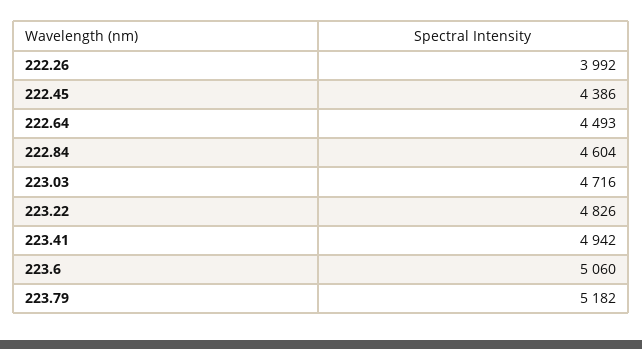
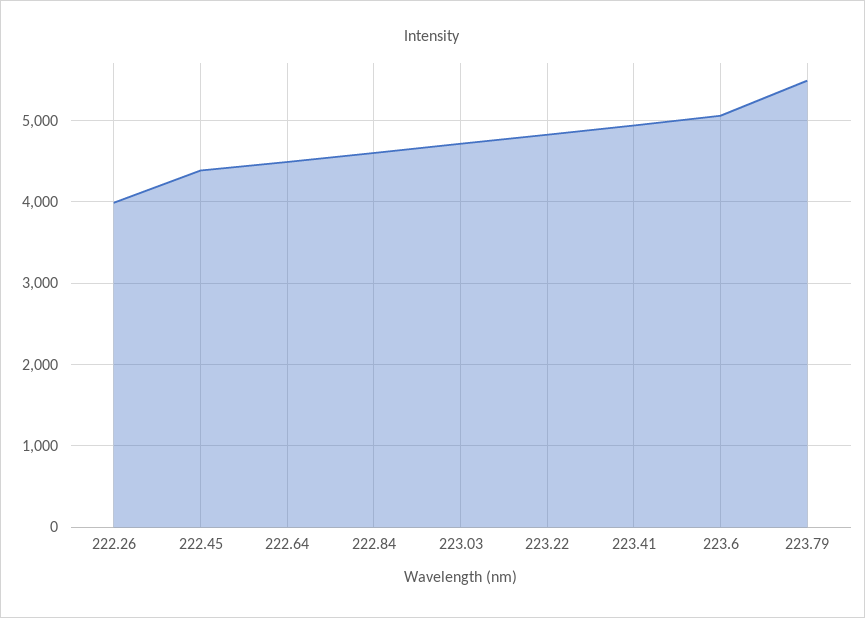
223.79: 5182 -> 5500

